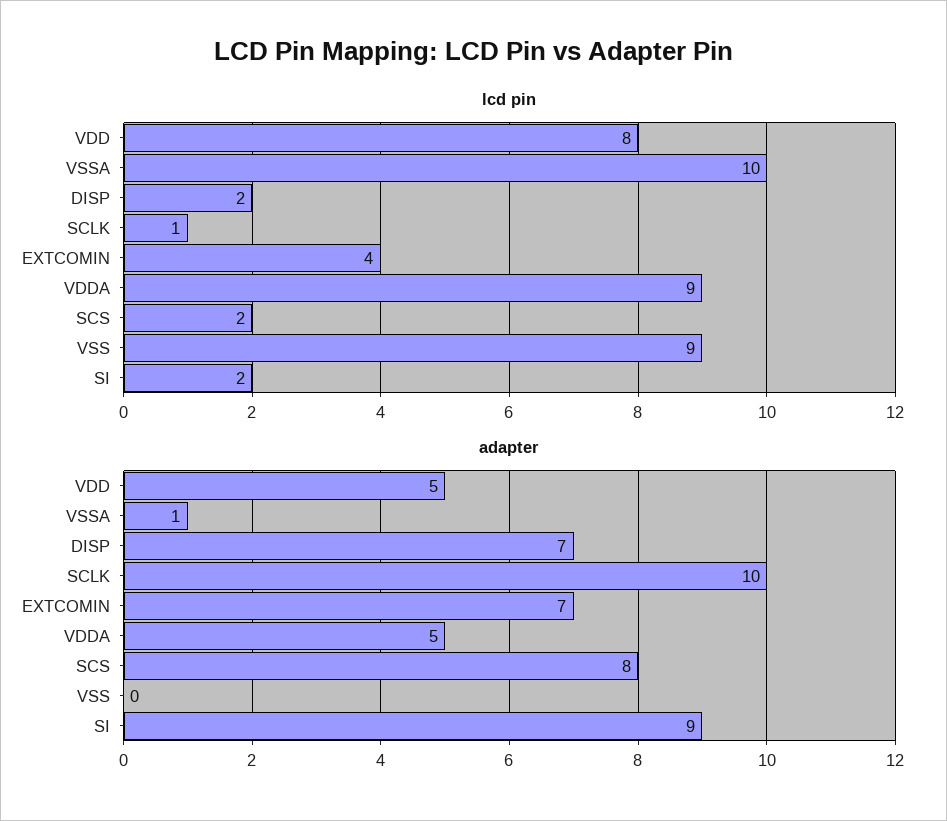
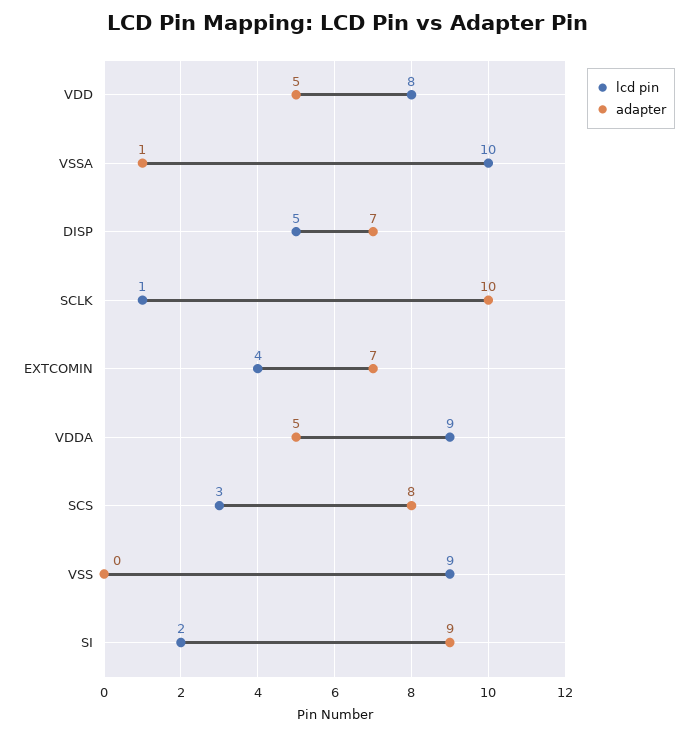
lcd pin, DISP: 2 -> 5
lcd pin, SCS: 2 -> 3

